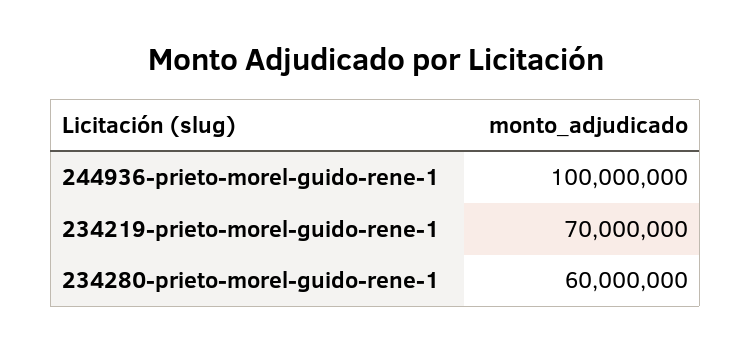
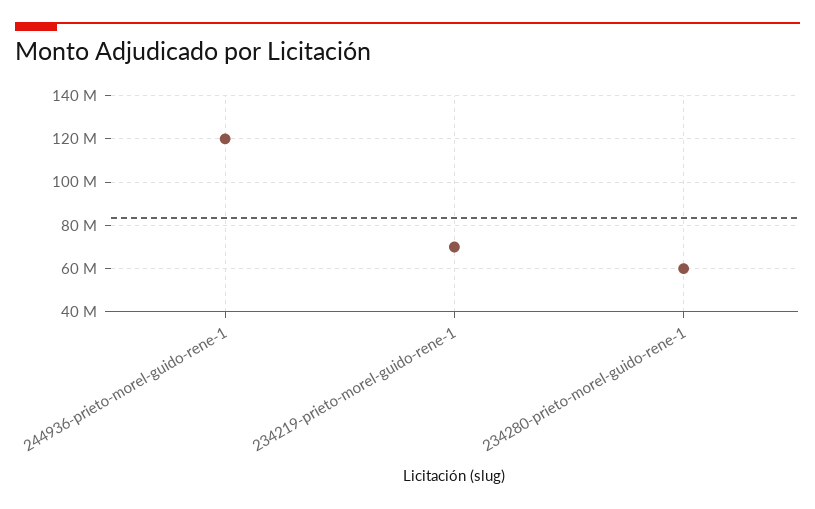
244936-prieto-morel-guido-rene-1: 100000000 -> 120000000

